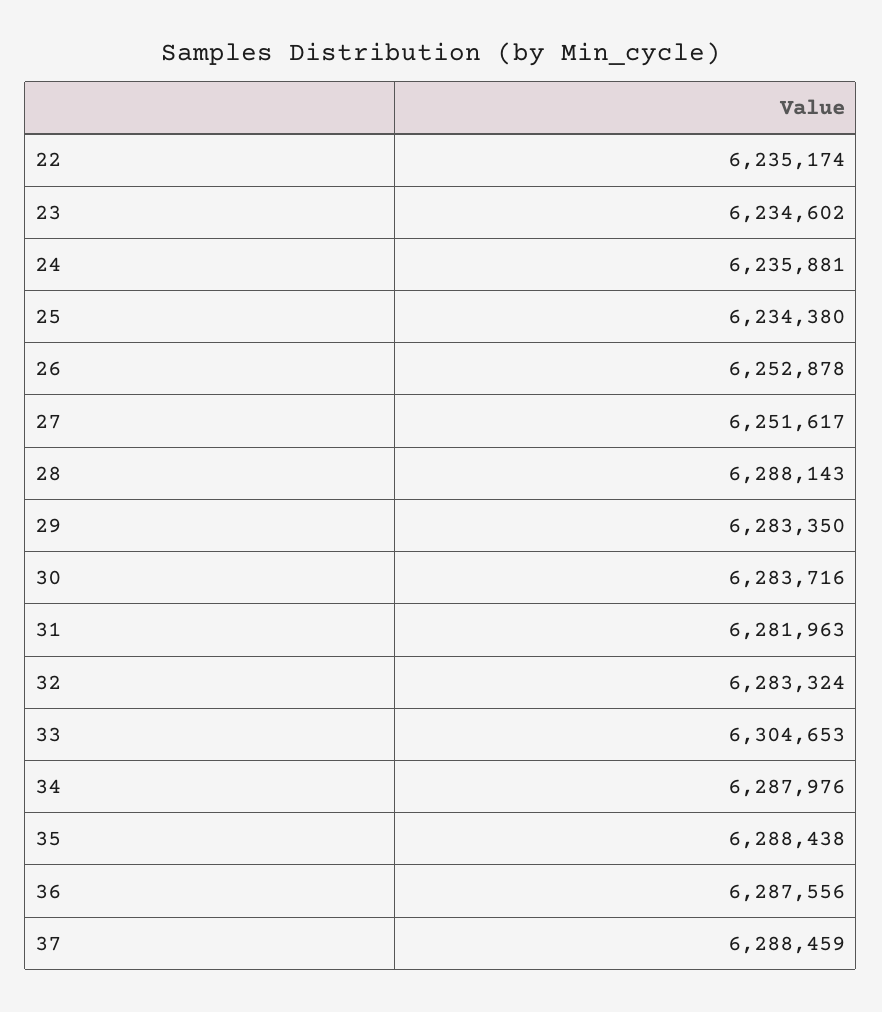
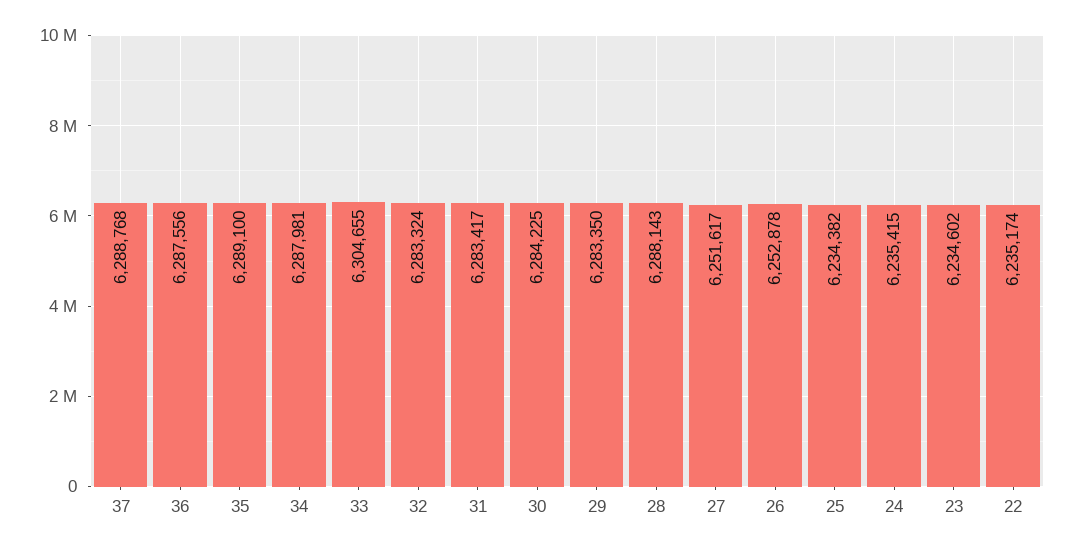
24: 6235881 -> 6235415
25: 6234380 -> 6234382
30: 6283716 -> 6284225
31: 6281963 -> 6283417
33: 6304653 -> 6304655
34: 6287976 -> 6287981
35: 6288438 -> 6289100
37: 6288459 -> 6288768

